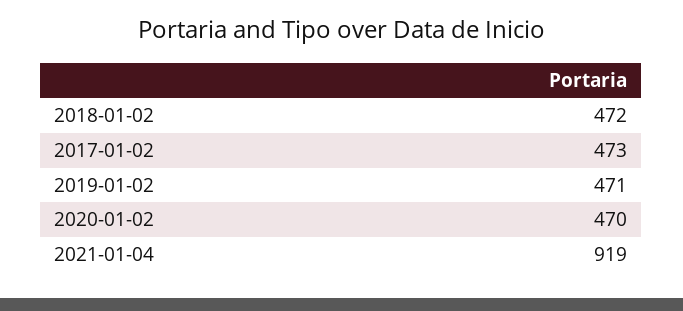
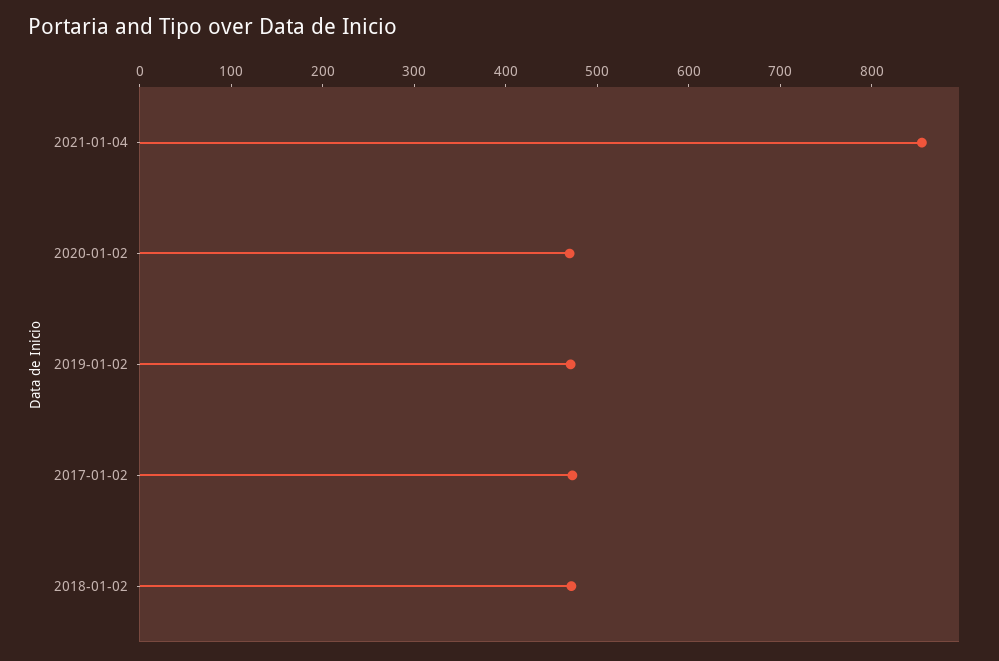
2021-01-04: 919 -> 860

